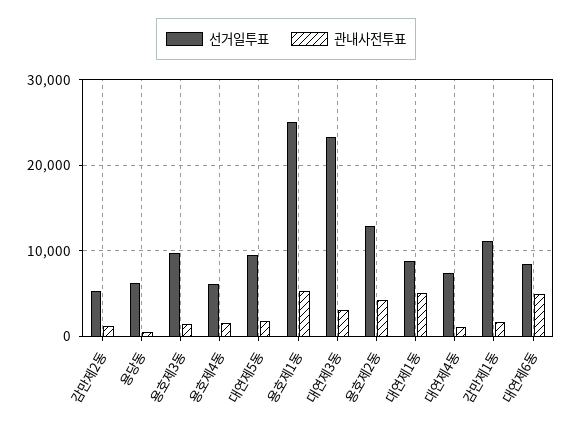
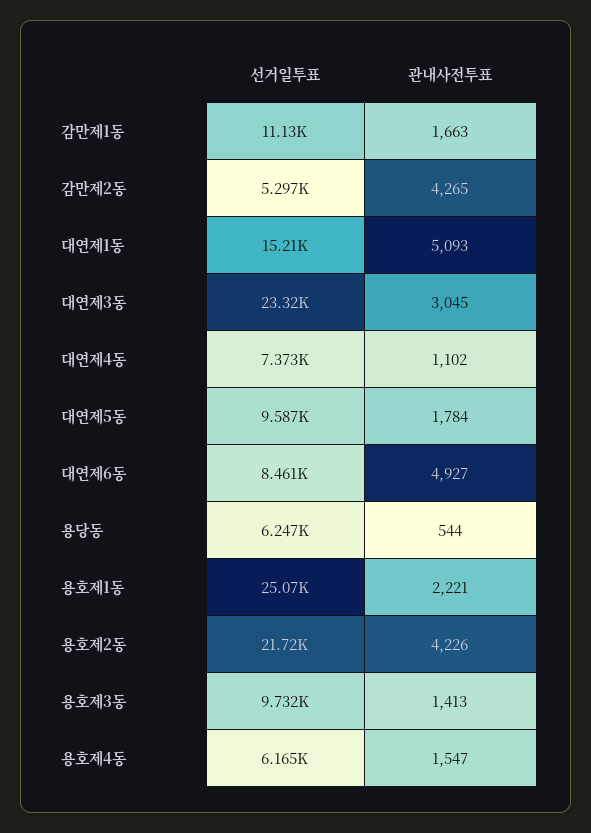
관내사전투표, 감만제2동: 1000 -> 4265
관내사전투표, 용호제1동: 5000 -> 2221
선거일투표, 용호제2동: 13000 -> 21720
선거일투표, 대연제1동: 9000 -> 15210

